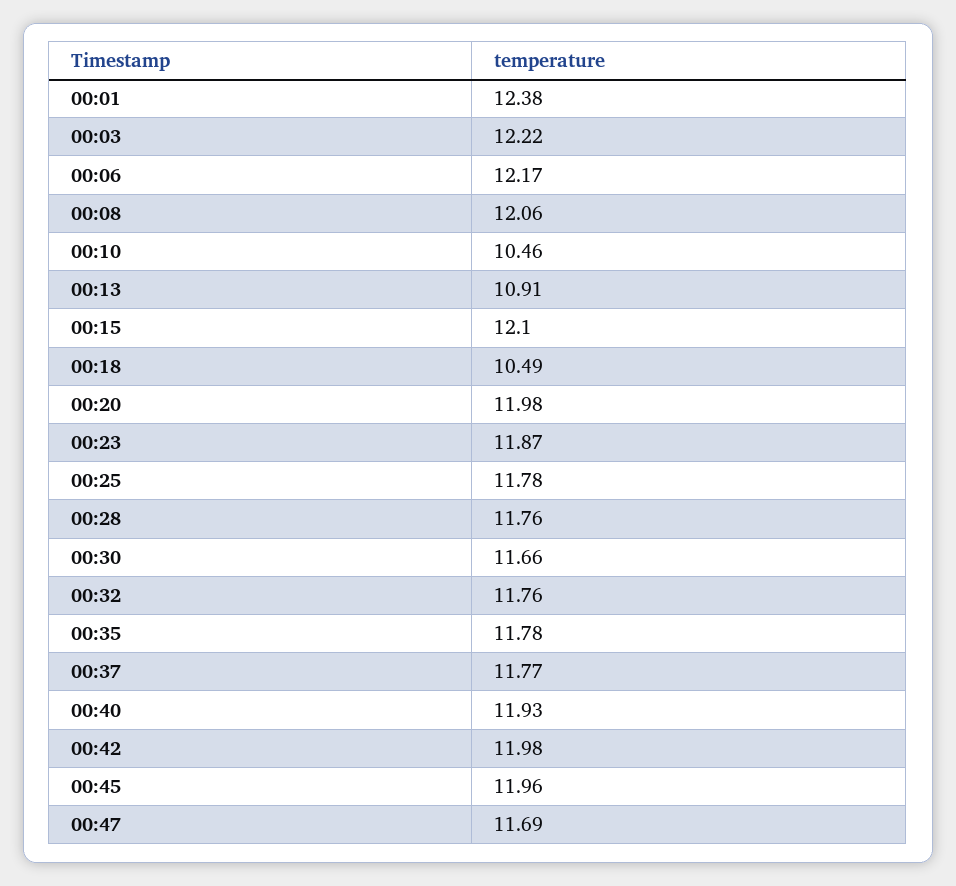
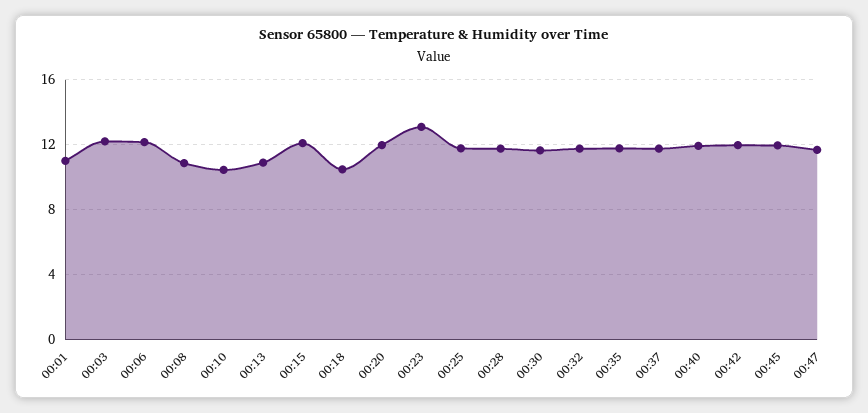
00:01: 12.38 -> 11
00:08: 12.06 -> 11
00:23: 11.87 -> 13

